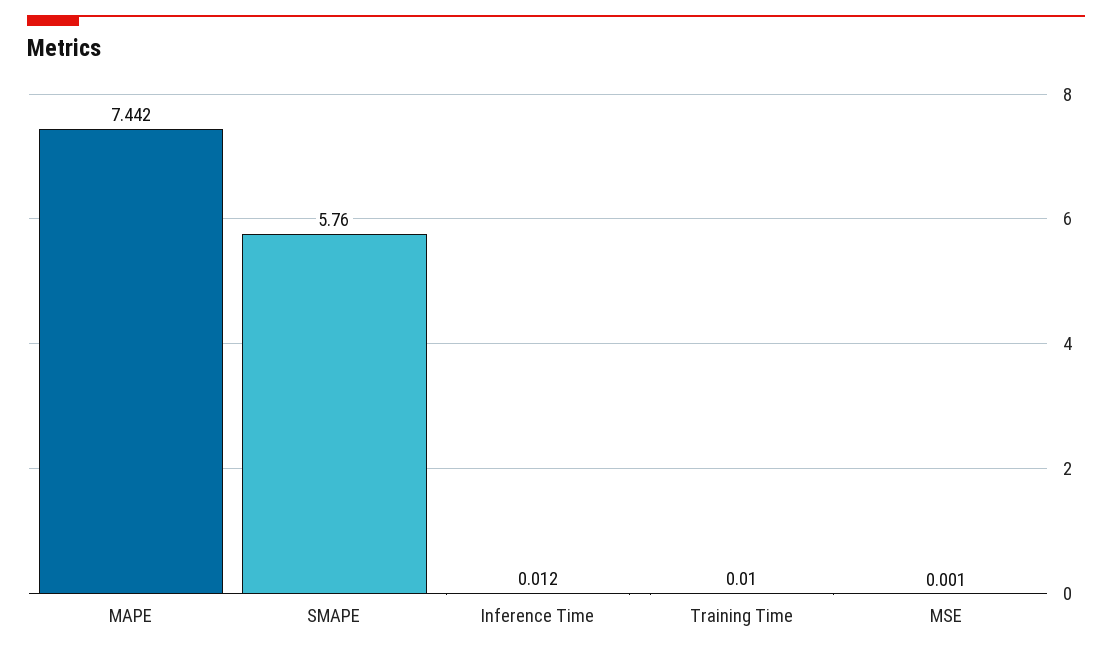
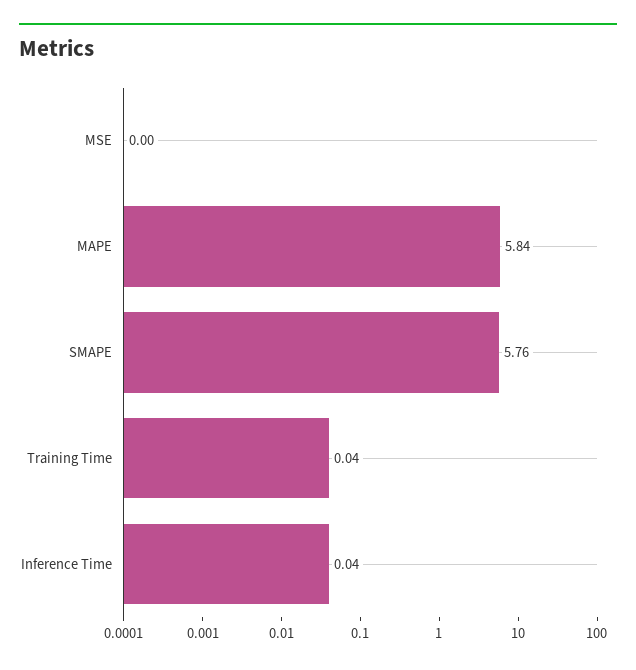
MAPE: 7.442 -> 5.84
Inference Time: 0.012 -> 0.04
Training Time: 0.01 -> 0.04

